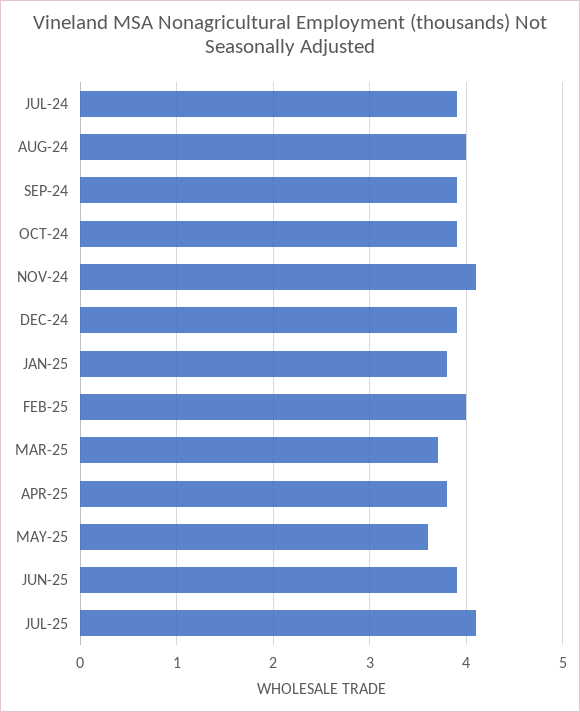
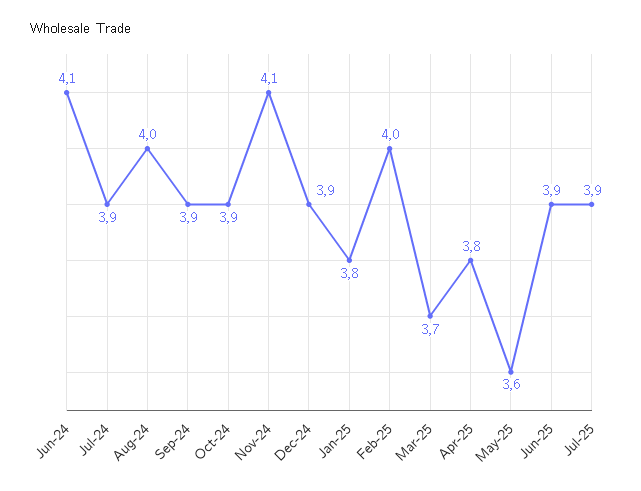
JUL-25: 4.1 -> 3.9
Jun-24: none -> 4.1

